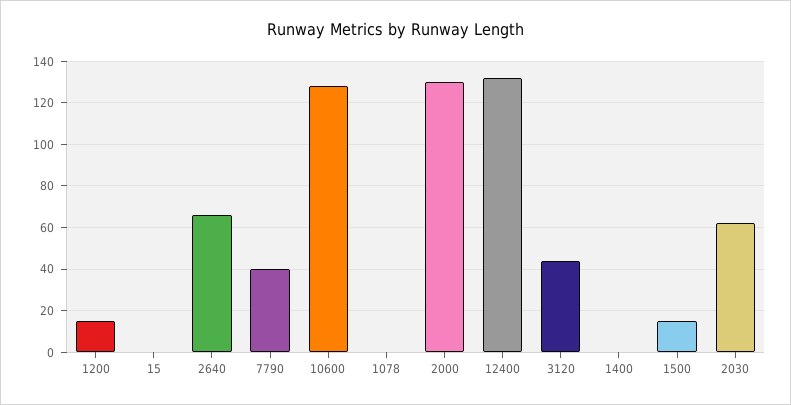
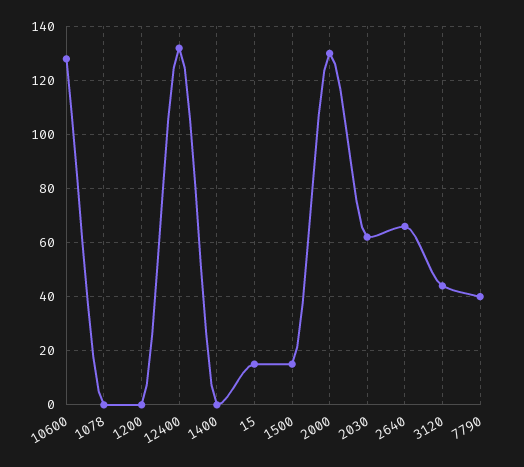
1200: 15 -> 0
15: 0 -> 15

